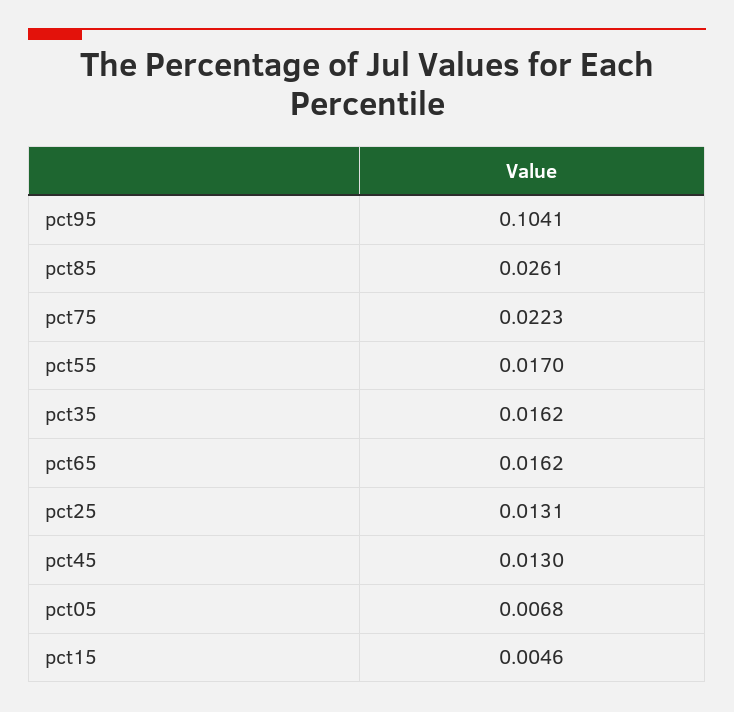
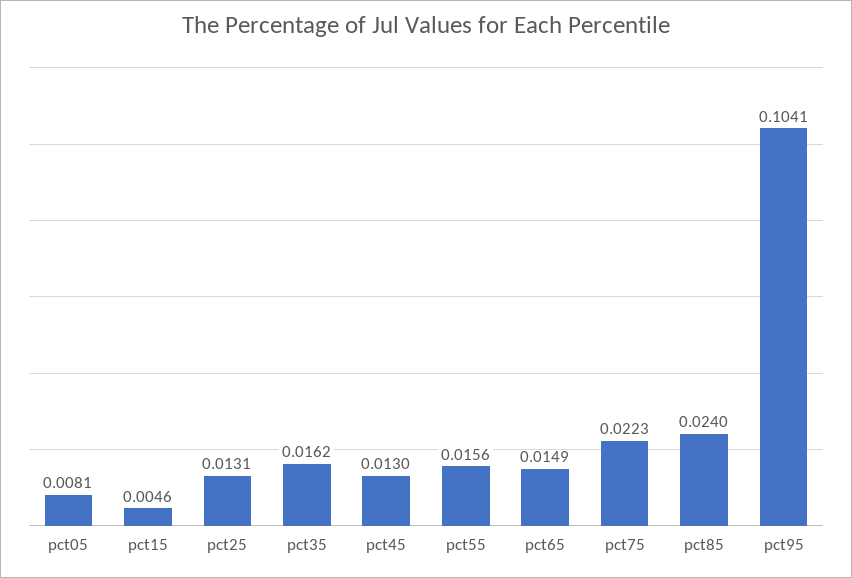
pct85: 0.0261 -> 0.024
pct55: 0.017 -> 0.0156
pct65: 0.0162 -> 0.0149
pct05: 0.0068 -> 0.0081

